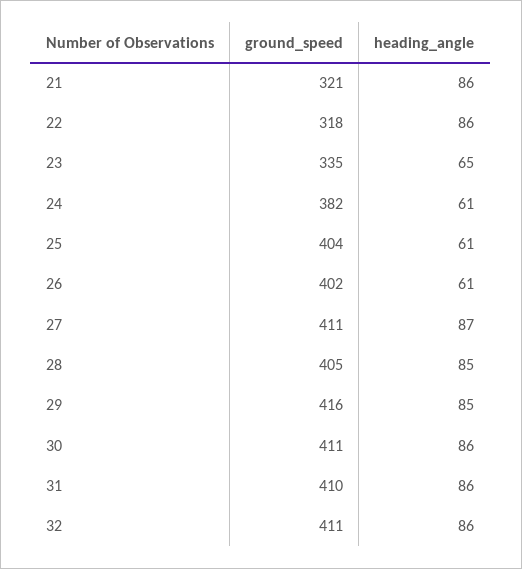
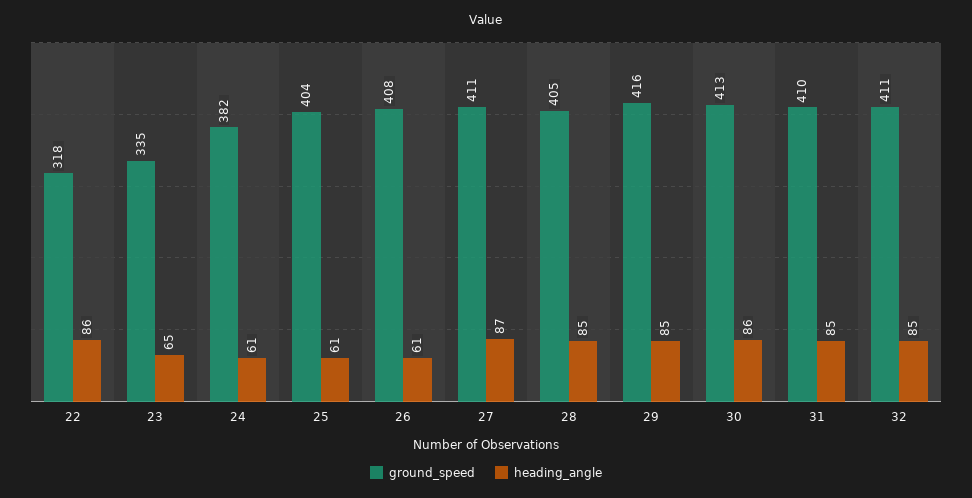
ground_speed, 21: 321 -> none
heading_angle, 21: 86 -> none
ground_speed, 26: 402 -> 408
ground_speed, 30: 411 -> 413
heading_angle, 31: 86 -> 85
heading_angle, 32: 86 -> 85

